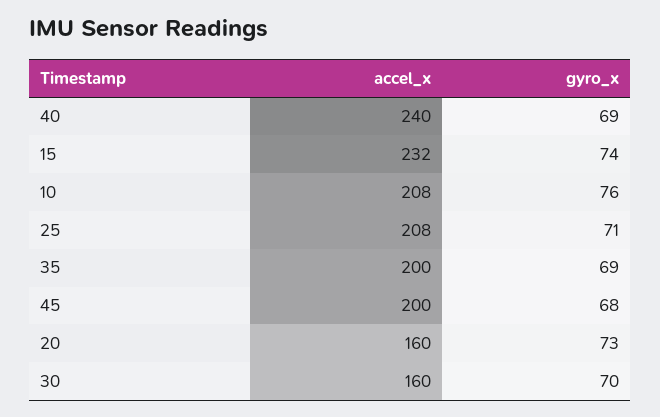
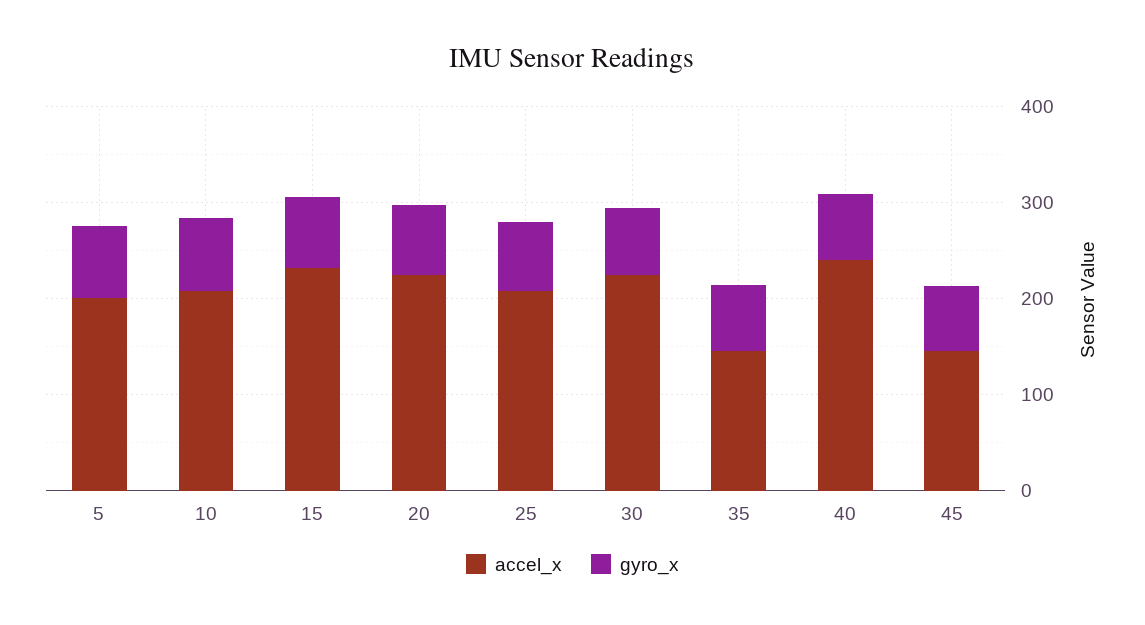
accel_x, 35: 200 -> 140
accel_x, 45: 200 -> 140
accel_x, 20: 160 -> 220
accel_x, 30: 160 -> 220
accel_x, 5: none -> 200
gyro_x, 5: none -> 80

